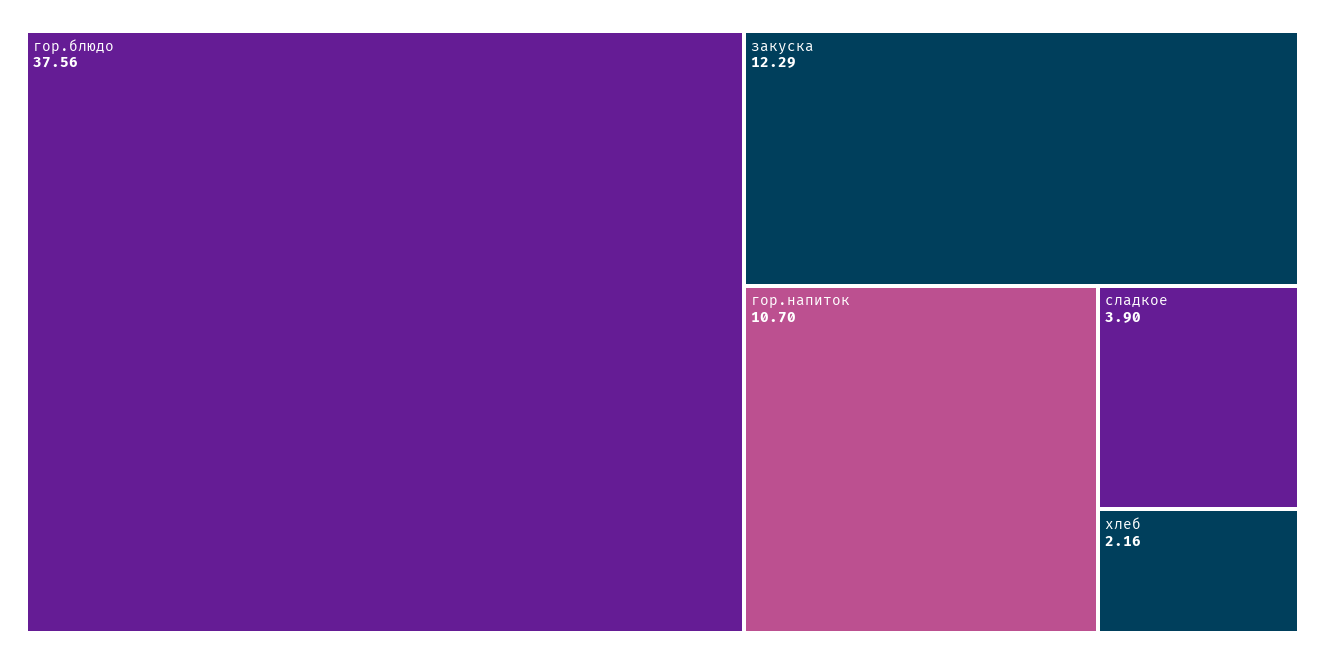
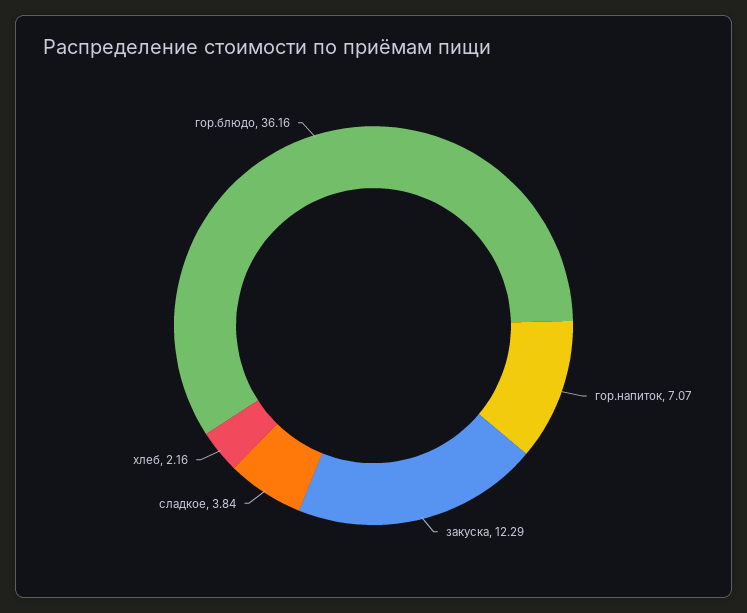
гор.блюдо: 37.56 -> 36.16
гор.напиток: 10.7 -> 7.07
сладкое: 3.9 -> 3.84

